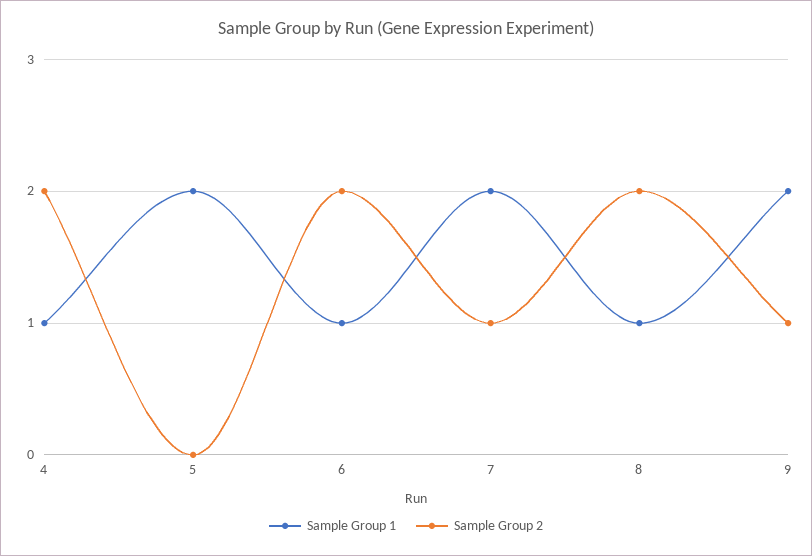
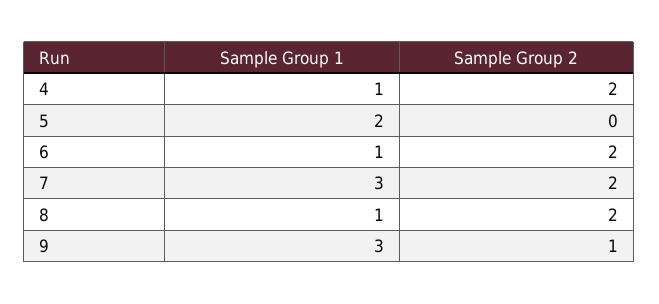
Sample Group 1, 7: 2 -> 3
Sample Group 2, 7: 1 -> 2
Sample Group 1, 9: 2 -> 3

